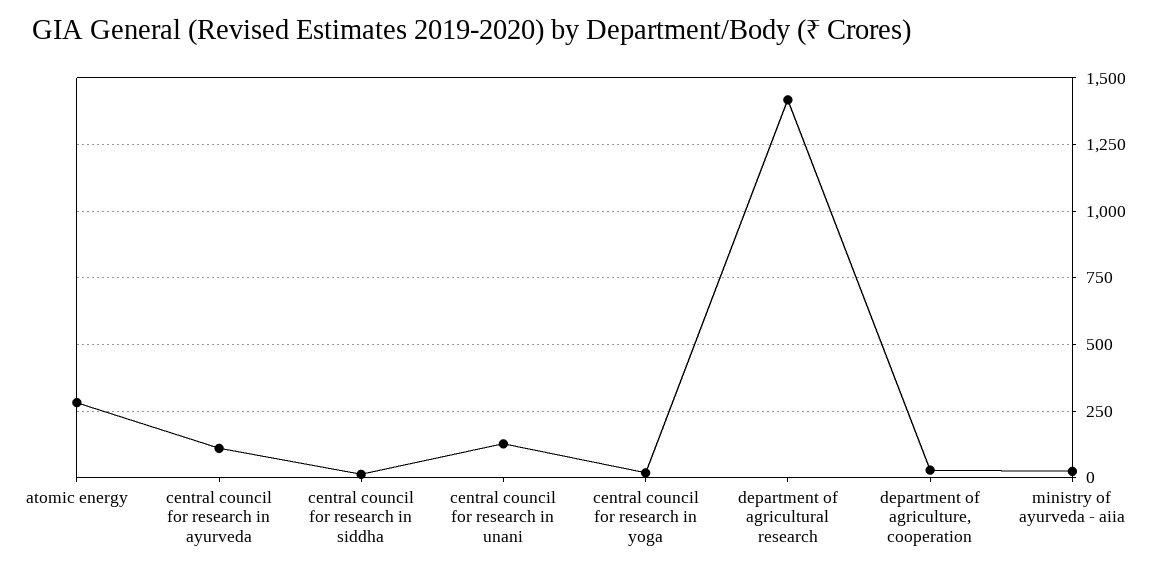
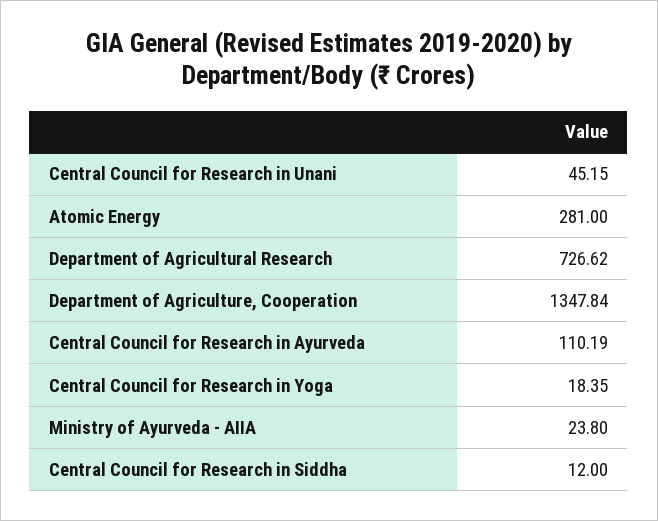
central council for research in unani: 125 -> 45.15
department of agricultural research: 1425 -> 726.62
department of agriculture, cooperation: 25 -> 1347.84

